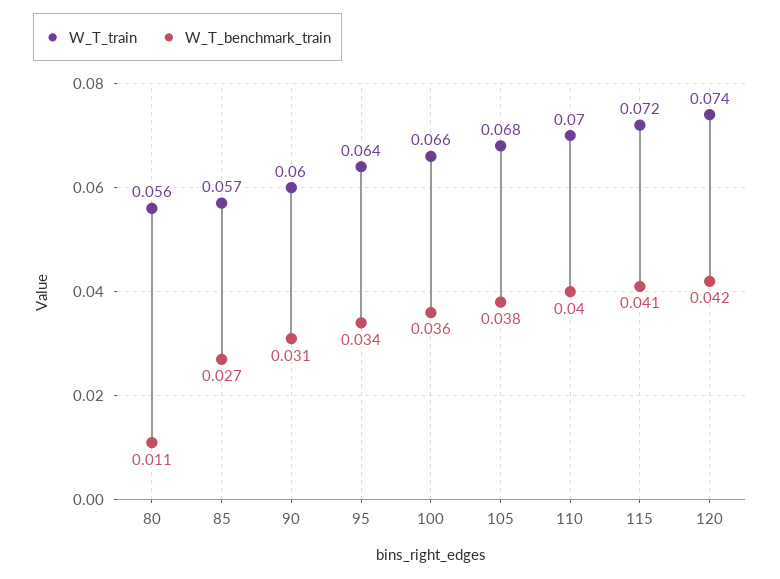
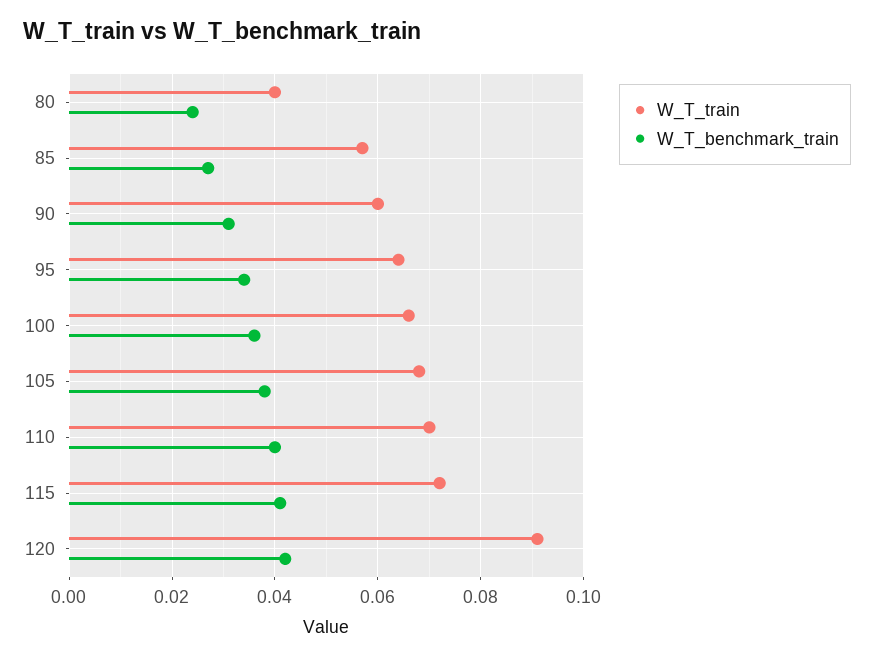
W_T_train, 80: 0.056 -> 0.04
W_T_benchmark_train, 80: 0.011 -> 0.025
W_T_train, 120: 0.074 -> 0.09

